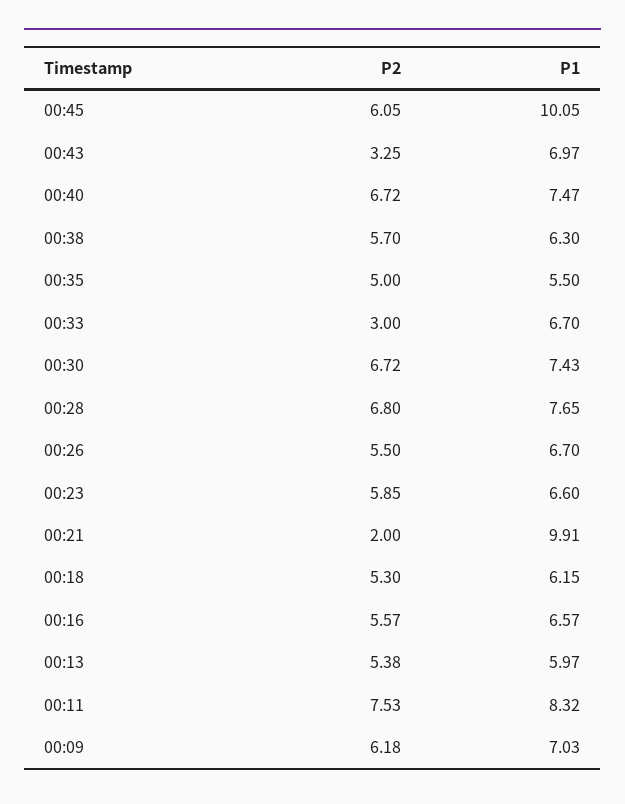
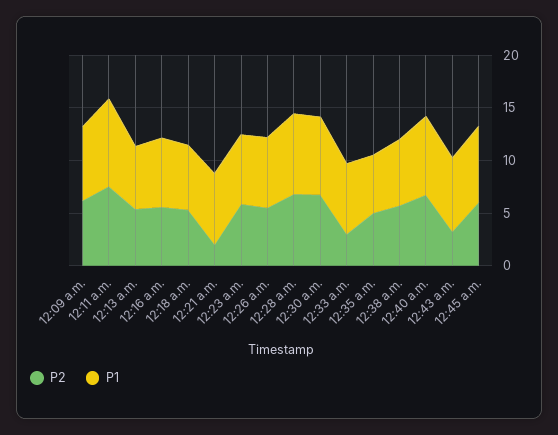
P1, 00:45: 10.05 -> 7
P1, 00:21: 9.91 -> 7

